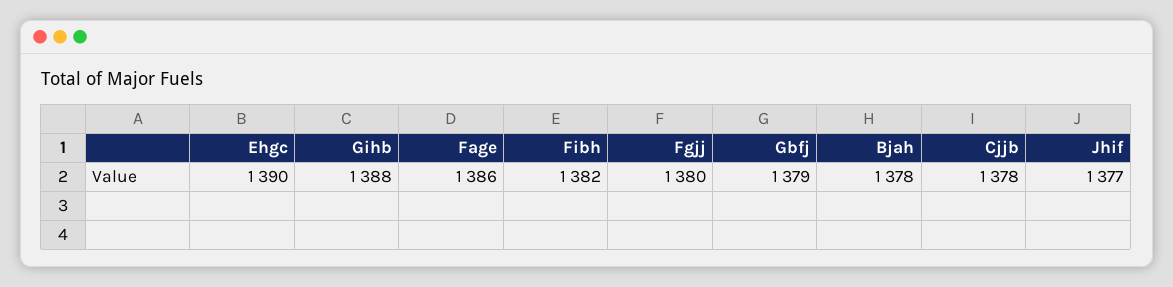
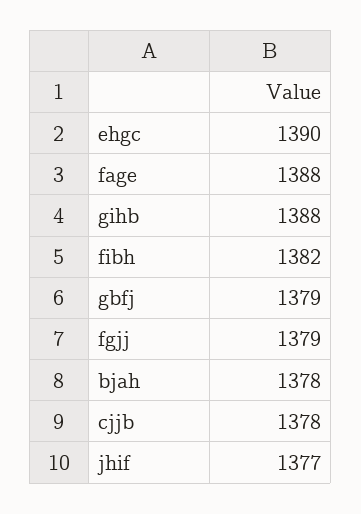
Fage: 1386 -> 1388
Fgjj: 1380 -> 1379

